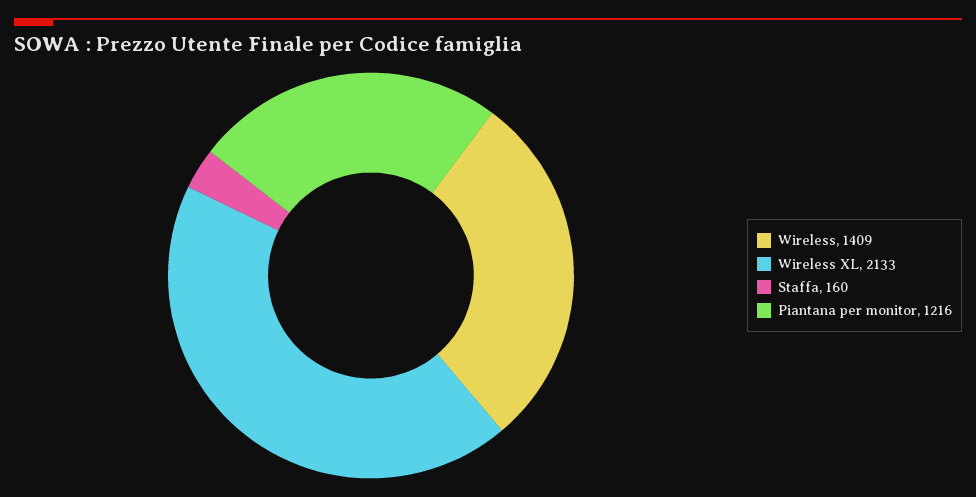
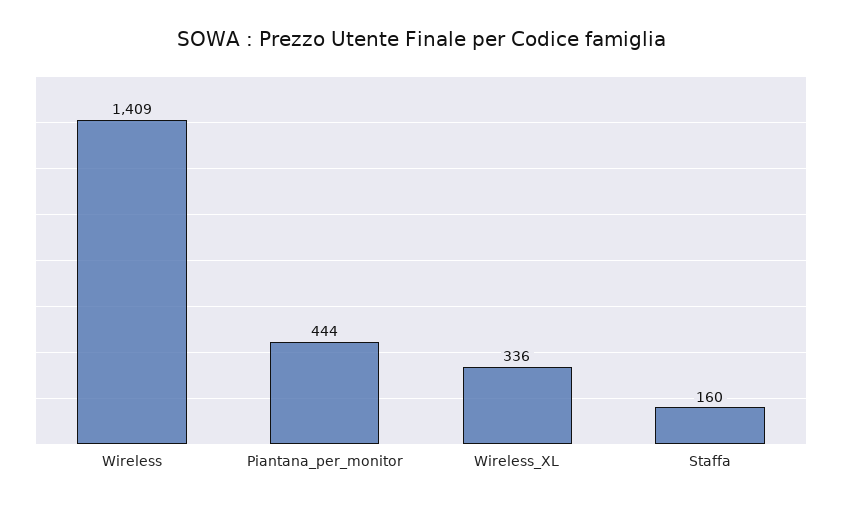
Wireless XL: 2133 -> 336
Piantana per monitor: 1216 -> 444

